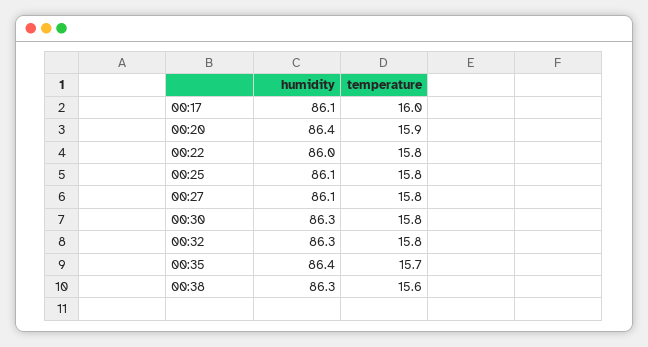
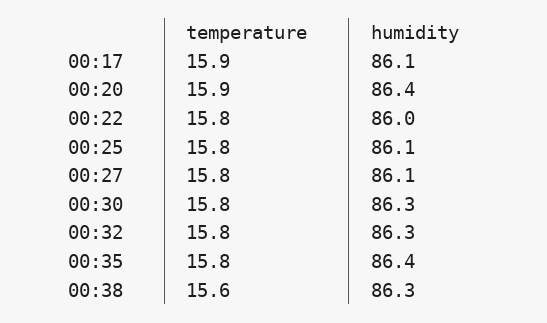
temperature, 00:17: 16 -> 15.9
temperature, 00:35: 15.7 -> 15.8

